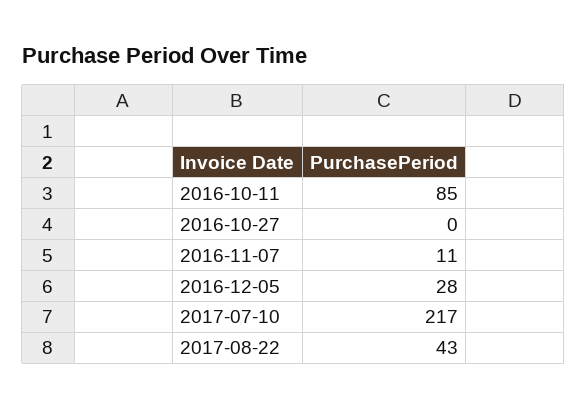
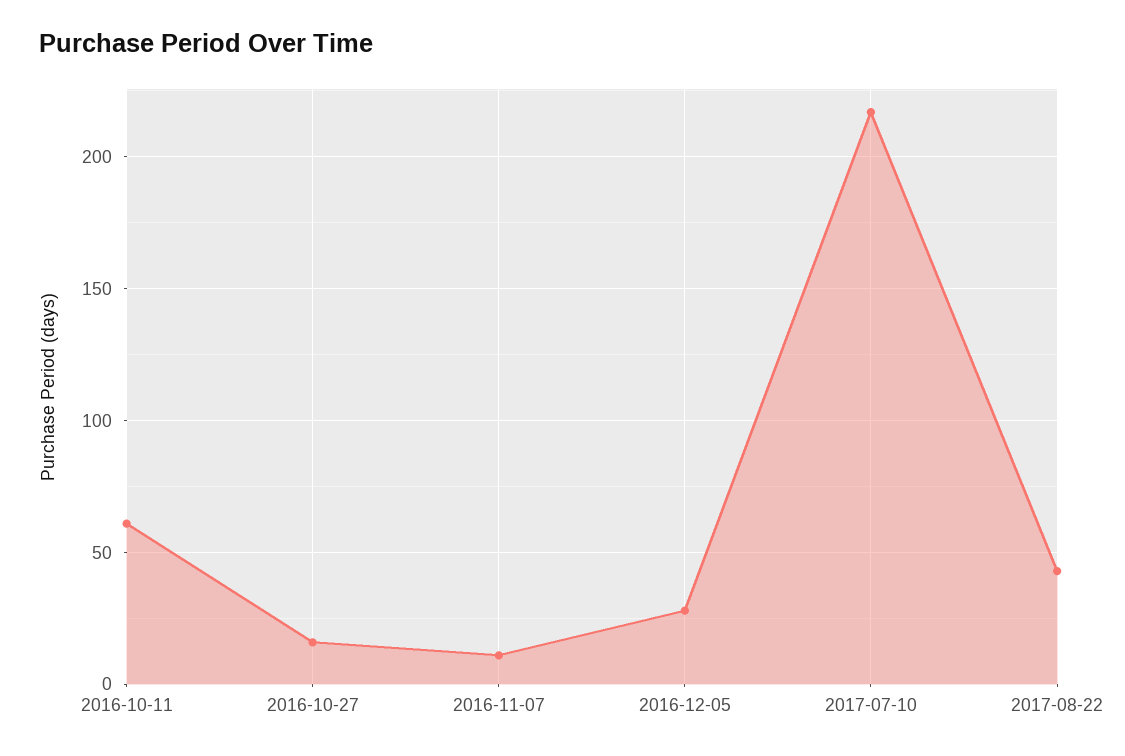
2016-10-11: 85 -> 60
2016-10-27: 0 -> 15

